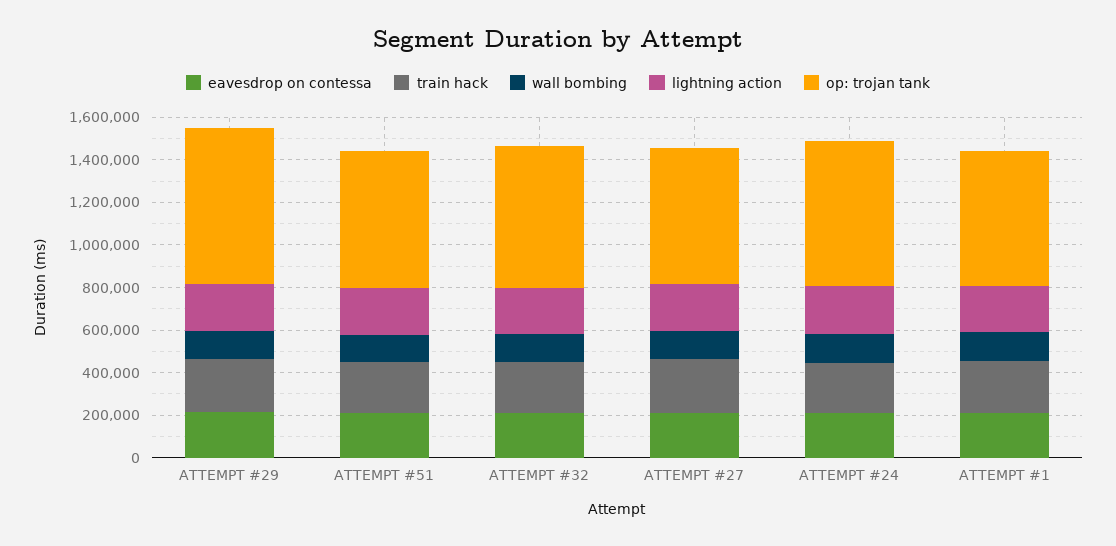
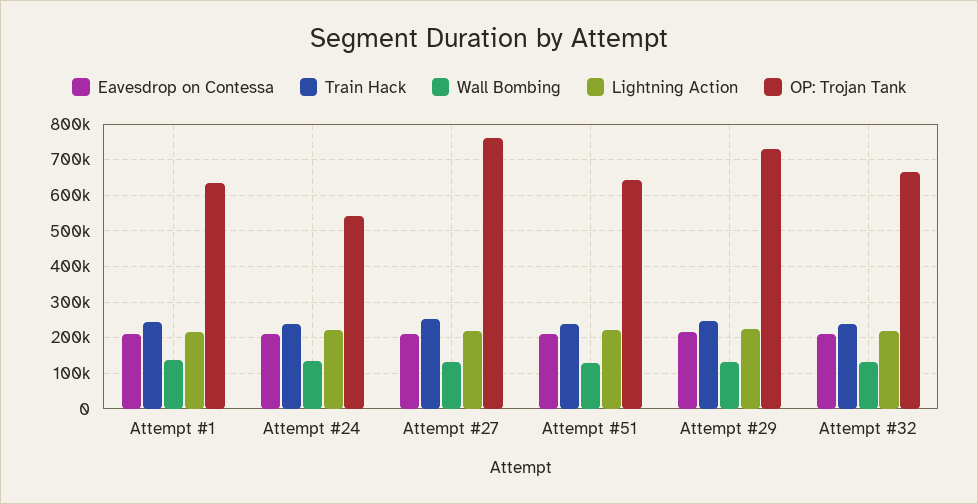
op: trojan tank, ATTEMPT #27: 650000 -> 760000
op: trojan tank, ATTEMPT #24: 700000 -> 540000

